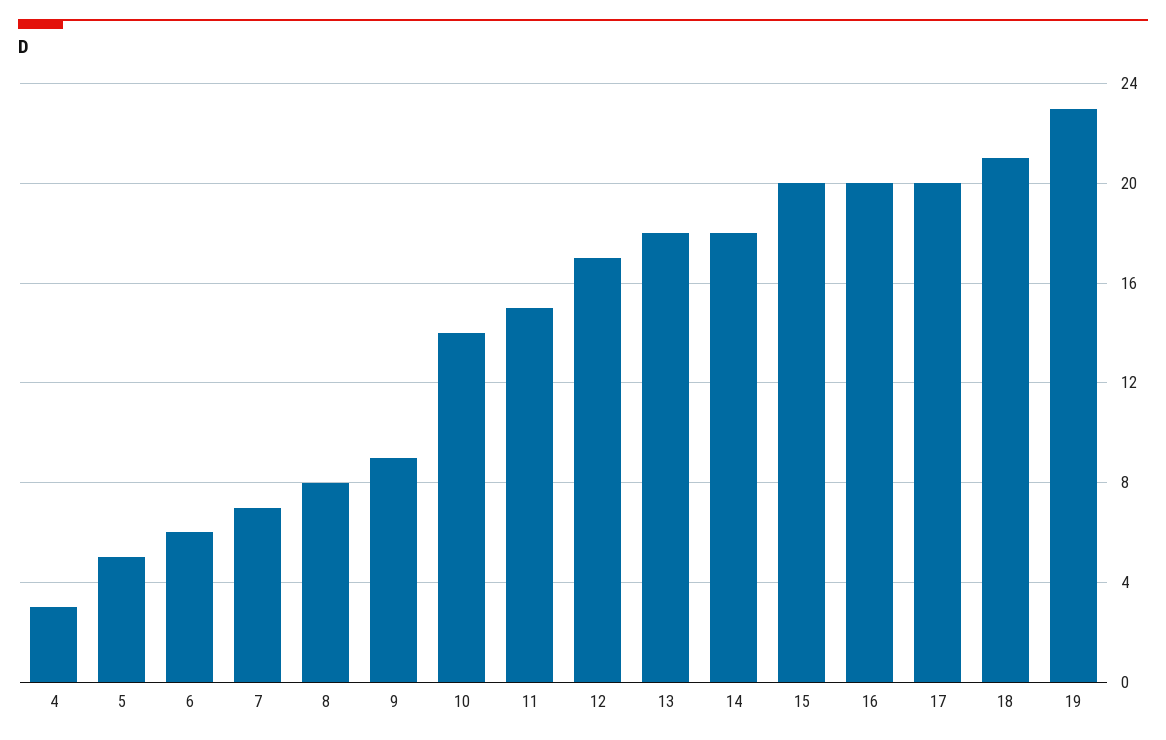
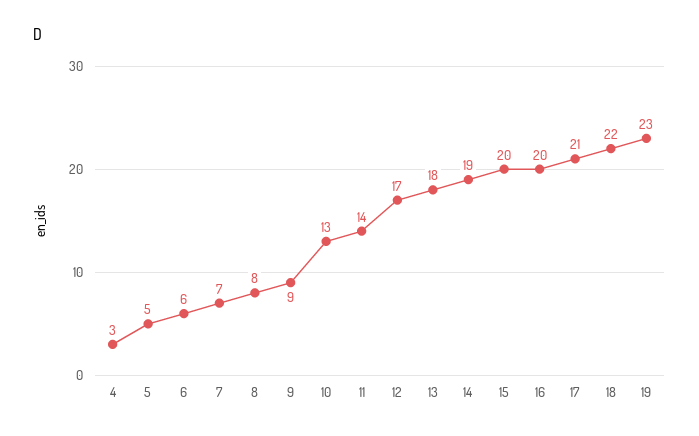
10: 14 -> 13
11: 15 -> 14
14: 18 -> 19
17: 20 -> 21
18: 21 -> 22

